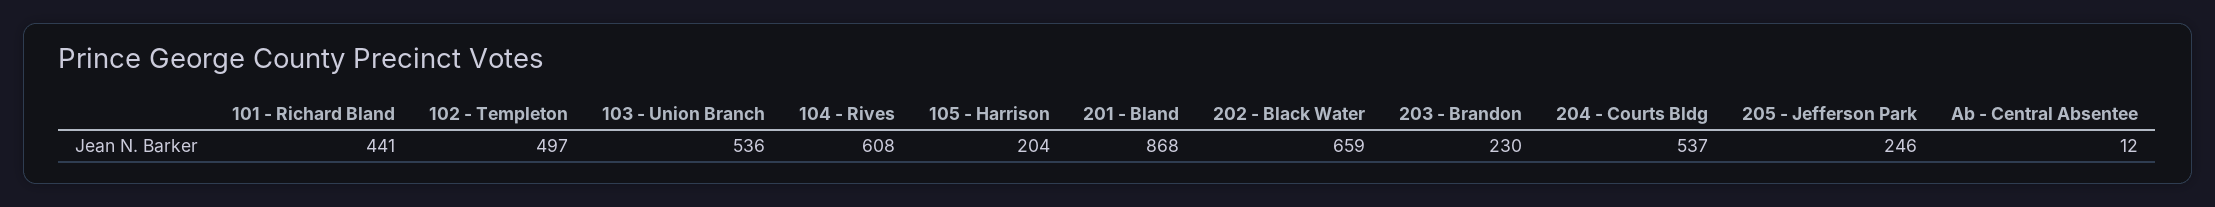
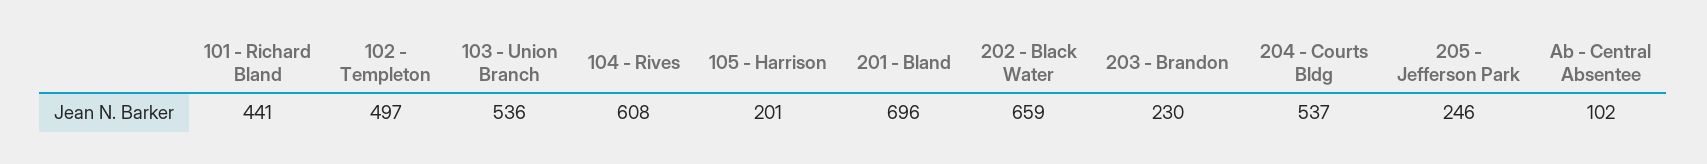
105 - Harrison: 204 -> 201
201 - Bland: 868 -> 696
Ab - Central Absentee: 12 -> 102

